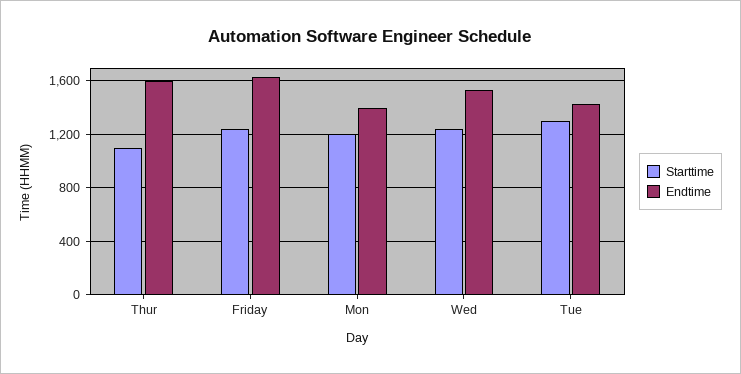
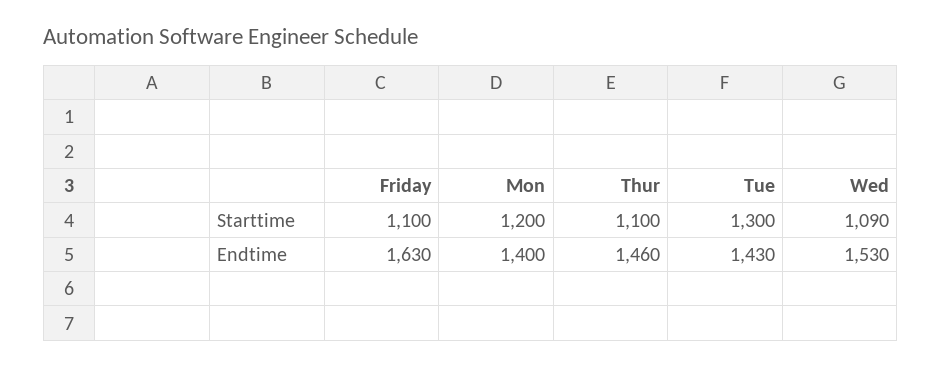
Endtime, Thur: 1600 -> 1460
Starttime, Friday: 1250 -> 1100
Starttime, Wed: 1250 -> 1090

